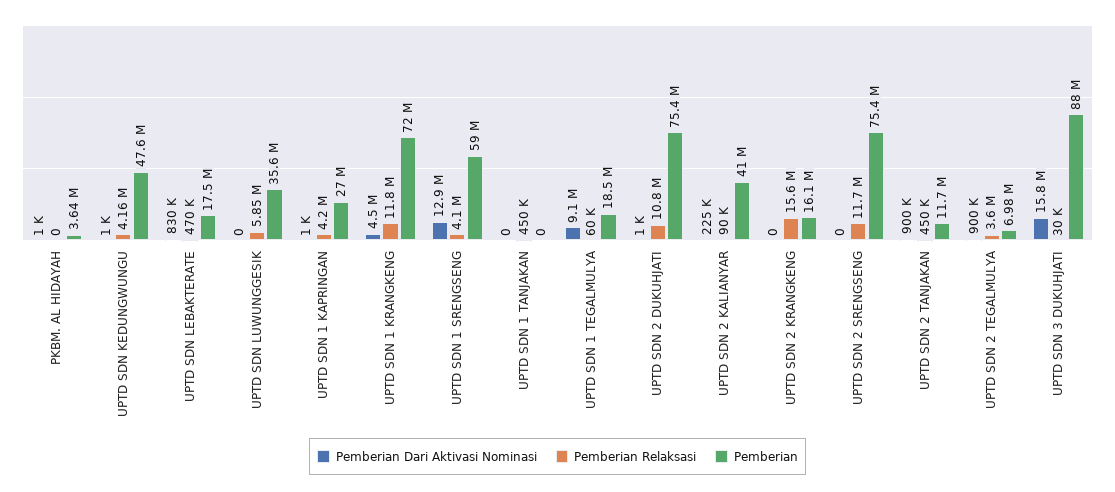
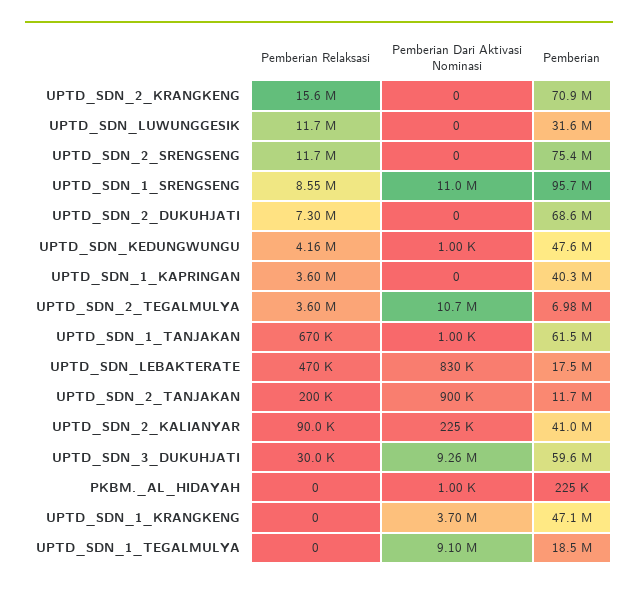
Pemberian, PKBM. AL HIDAYAH: 3640000 -> 225000
Pemberian Relaksasi, UPTD SDN LUWUNGGESIK: 5850000 -> 11700000
Pemberian, UPTD SDN LUWUNGGESIK: 35600000 -> 31600000
Pemberian Dari Aktivasi Nominasi, UPTD SDN 1 KAPRINGAN: 1000 -> 0
Pemberian Relaksasi, UPTD SDN 1 KAPRINGAN: 4200000 -> 3600000
Pemberian, UPTD SDN 1 KAPRINGAN: 27000000 -> 40300000
Pemberian Dari Aktivasi Nominasi, UPTD SDN 1 KRANGKENG: 4500000 -> 3700000
Pemberian Relaksasi, UPTD SDN 1 KRANGKENG: 11800000 -> 0
Pemberian, UPTD SDN 1 KRANGKENG: 72000000 -> 47100000
Pemberian Dari Aktivasi Nominasi, UPTD SDN 1 SRENGSENG: 12900000 -> 11000000
Pemberian Relaksasi, UPTD SDN 1 SRENGSENG: 4100000 -> 8550000
Pemberian, UPTD SDN 1 SRENGSENG: 59000000 -> 95700000
Pemberian Dari Aktivasi Nominasi, UPTD SDN 1 TANJAKAN: 0 -> 1000
Pemberian Relaksasi, UPTD SDN 1 TANJAKAN: 450000 -> 670000
Pemberian, UPTD SDN 1 TANJAKAN: 0 -> 61500000
Pemberian Relaksasi, UPTD SDN 1 TEGALMULYA: 60000 -> 0
Pemberian Dari Aktivasi Nominasi, UPTD SDN 2 DUKUHJATI: 1000 -> 0
Pemberian Relaksasi, UPTD SDN 2 DUKUHJATI: 10800000 -> 7300000
Pemberian, UPTD SDN 2 DUKUHJATI: 75400000 -> 68600000
Pemberian, UPTD SDN 2 KRANGKENG: 16100000 -> 70900000
Pemberian Relaksasi, UPTD SDN 2 TANJAKAN: 450000 -> 200000
Pemberian Dari Aktivasi Nominasi, UPTD SDN 2 TEGALMULYA: 900000 -> 10700000
Pemberian Dari Aktivasi Nominasi, UPTD SDN 3 DUKUHJATI: 15800000 -> 9260000
Pemberian, UPTD SDN 3 DUKUHJATI: 88000000 -> 59600000

